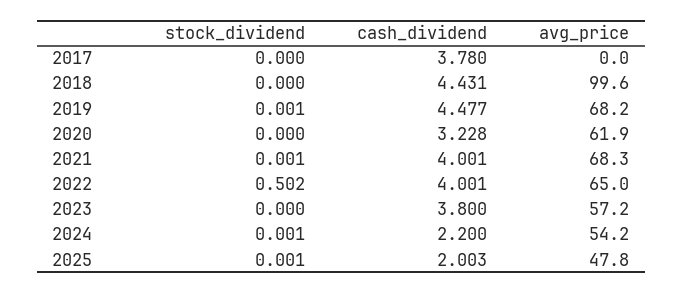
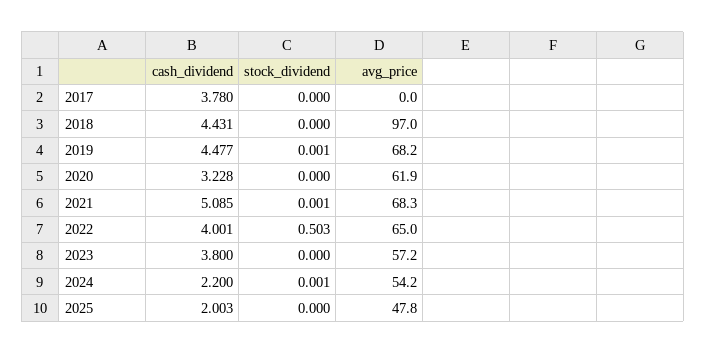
avg_price, 2018: 99.6 -> 97
cash_dividend, 2021: 4.001 -> 5.085
stock_dividend, 2022: 0.502 -> 0.503
stock_dividend, 2025: 0.001 -> 0

